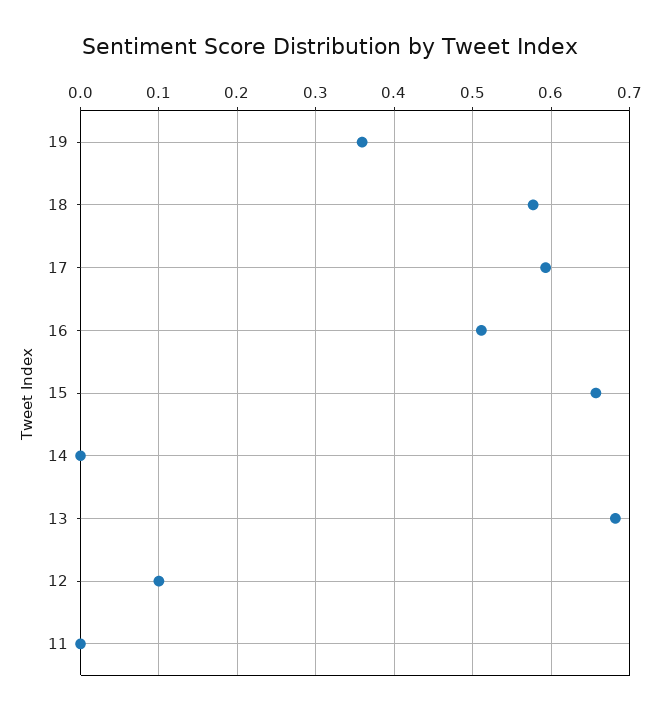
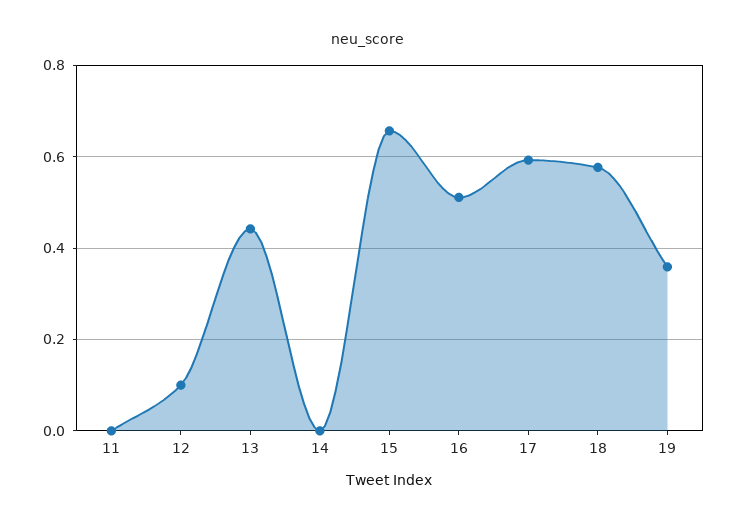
13: 0.68 -> 0.44

